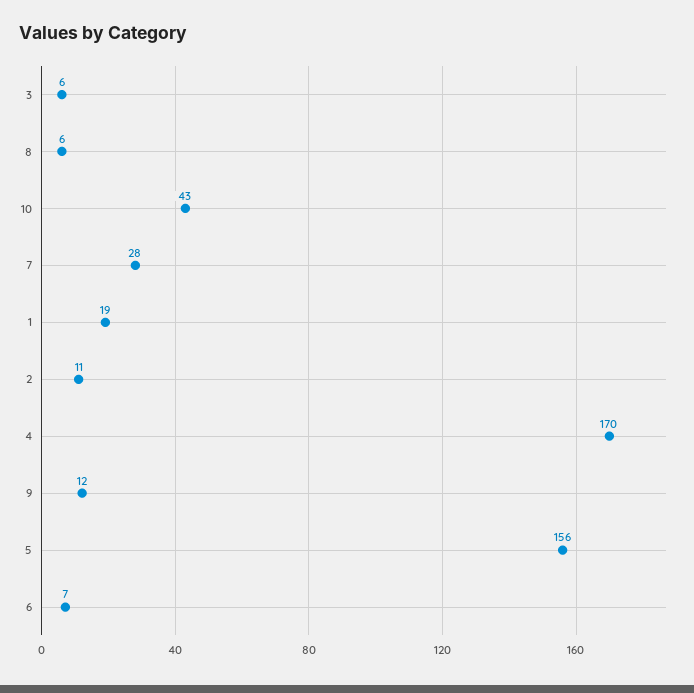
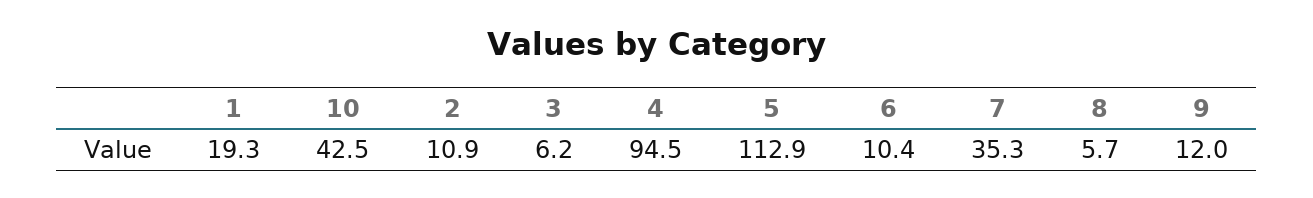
7: 28 -> 35.3
4: 170 -> 94.5
5: 156 -> 112.9
6: 7 -> 10.4

